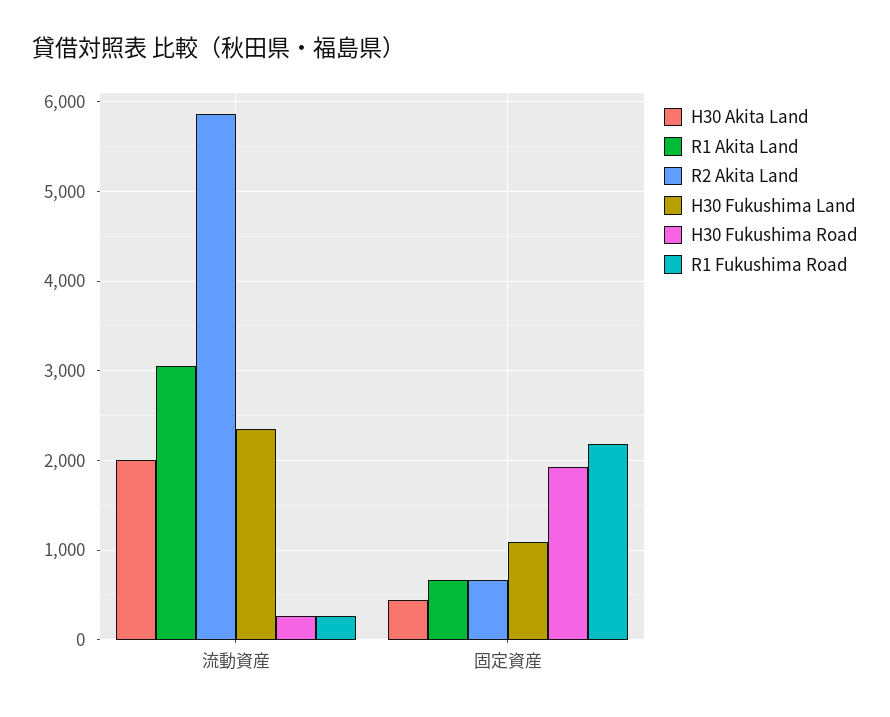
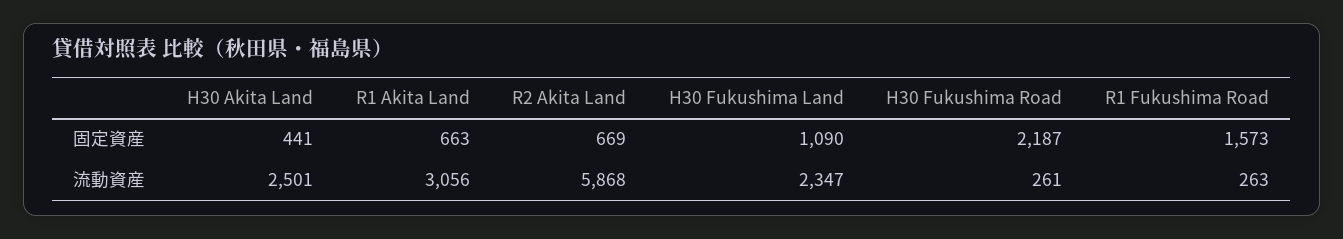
H30 Akita Land, 流動資産: 2000 -> 2501
H30 Fukushima Road, 固定資産: 1900 -> 2187
R1 Fukushima Road, 固定資産: 2200 -> 1573

